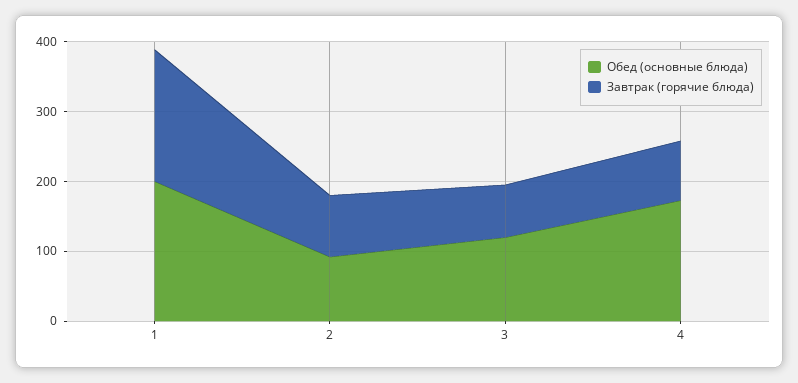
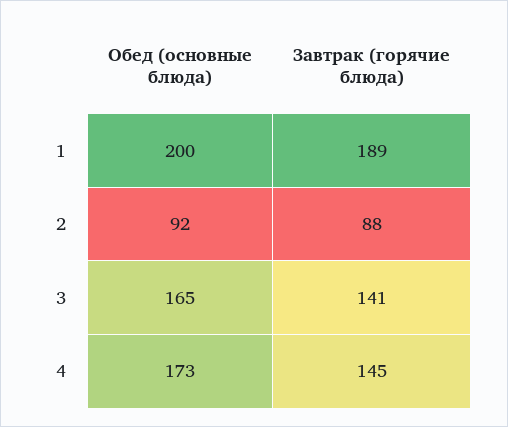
Обед (основные блюда), 3: 120 -> 165
Завтрак (горячие блюда), 3: 80 -> 141
Завтрак (горячие блюда), 4: 80 -> 145

